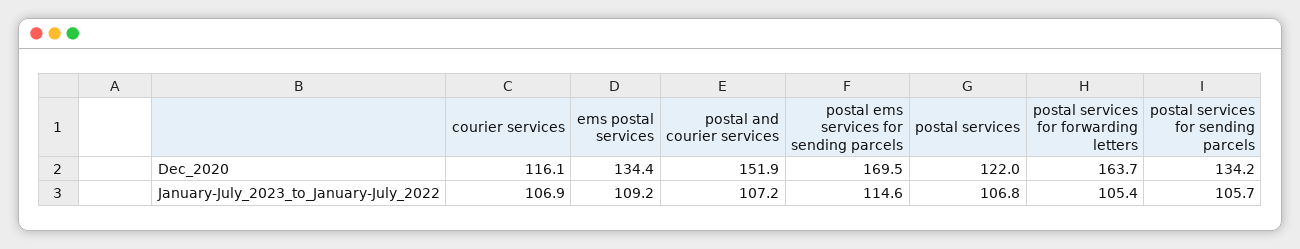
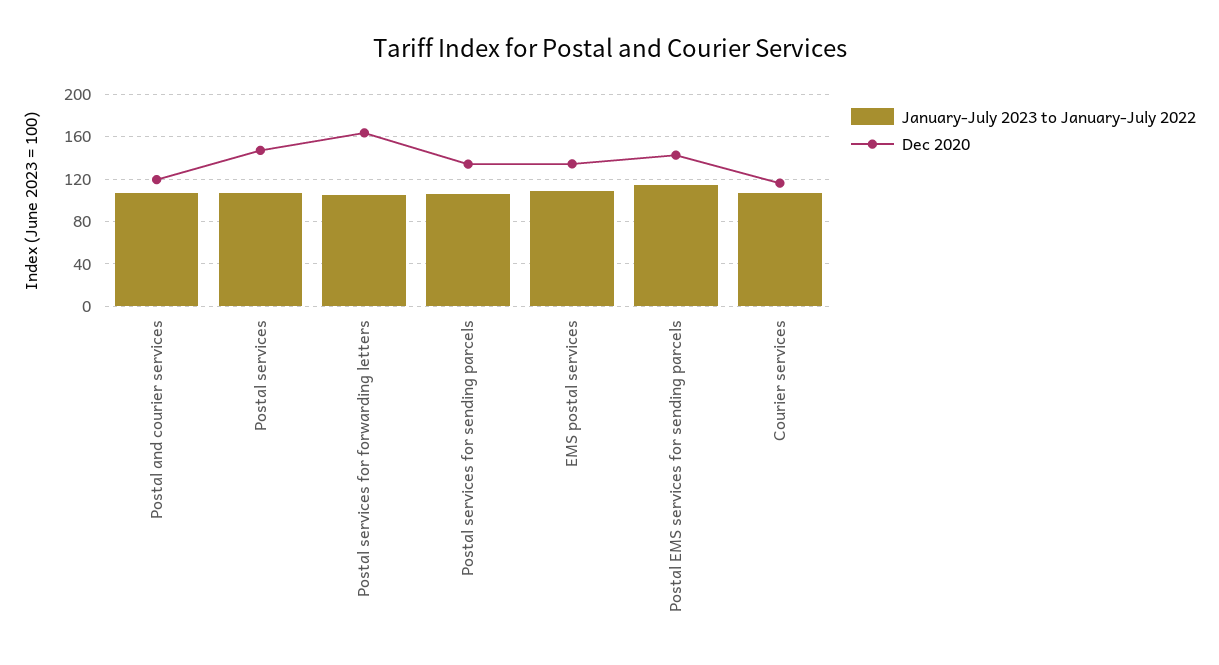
Dec_2020, postal and courier services: 151.9 -> 120
Dec_2020, postal ems services for sending parcels: 169.5 -> 140
Dec_2020, postal services: 122 -> 150

